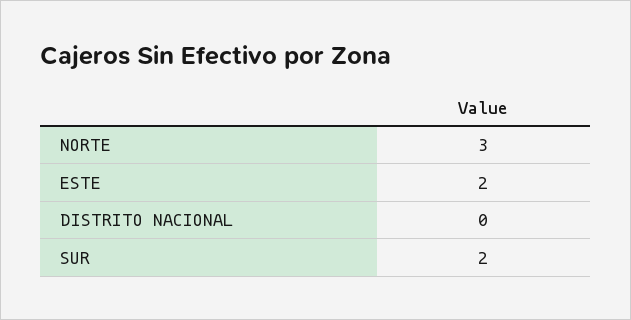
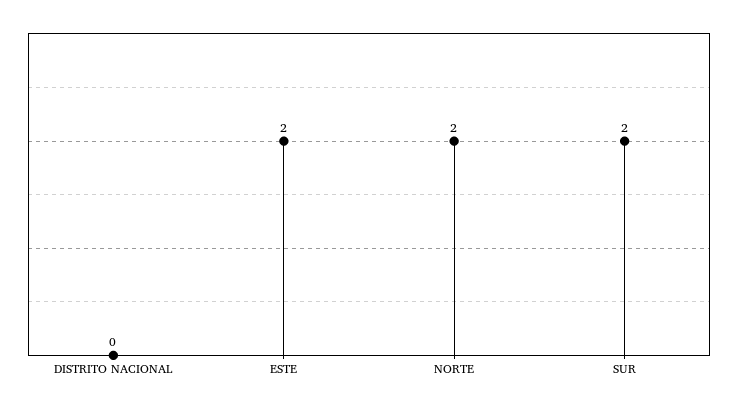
NORTE: 3 -> 2

